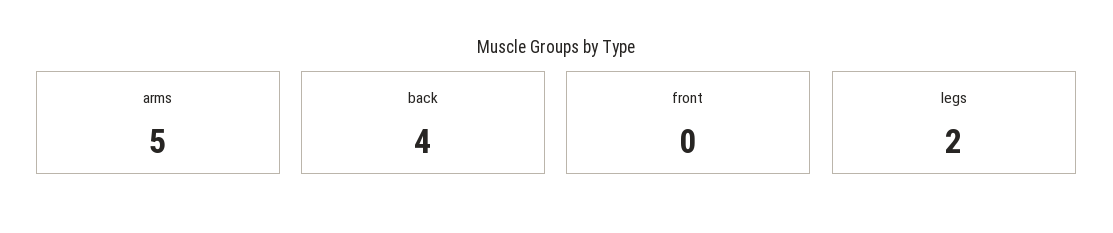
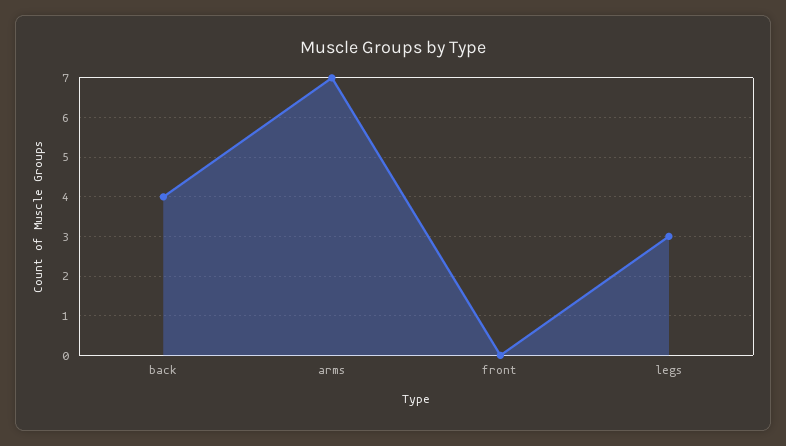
arms: 5 -> 7
legs: 2 -> 3

